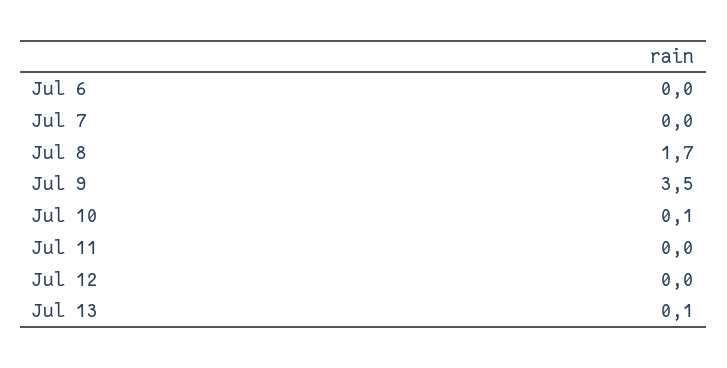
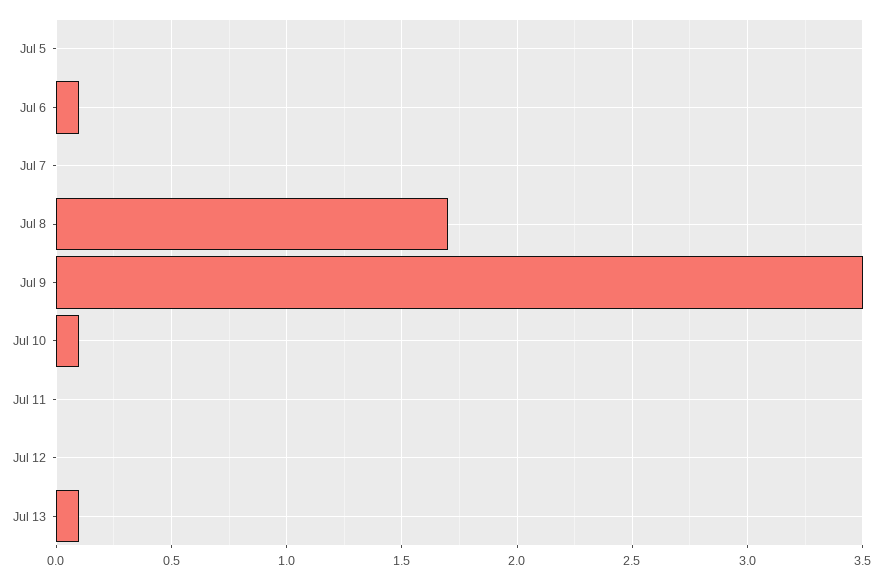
Jul 6: 0 -> 0.1
Jul 5: none -> 0

